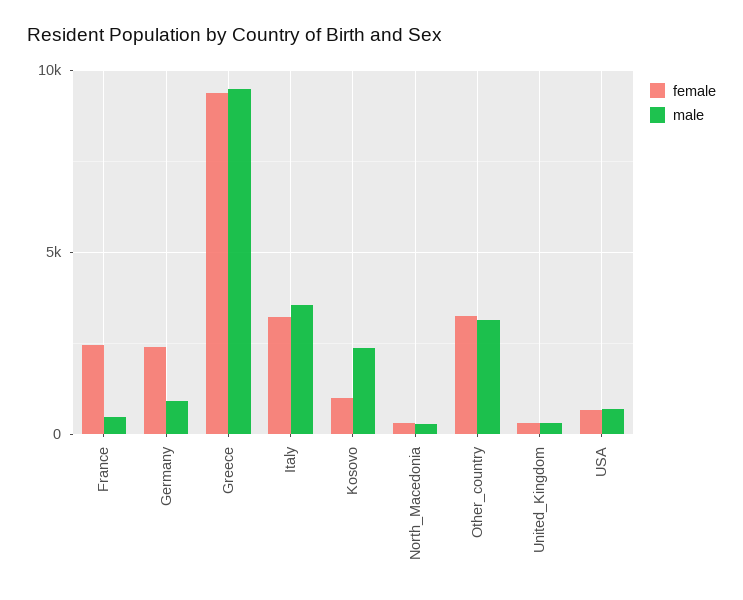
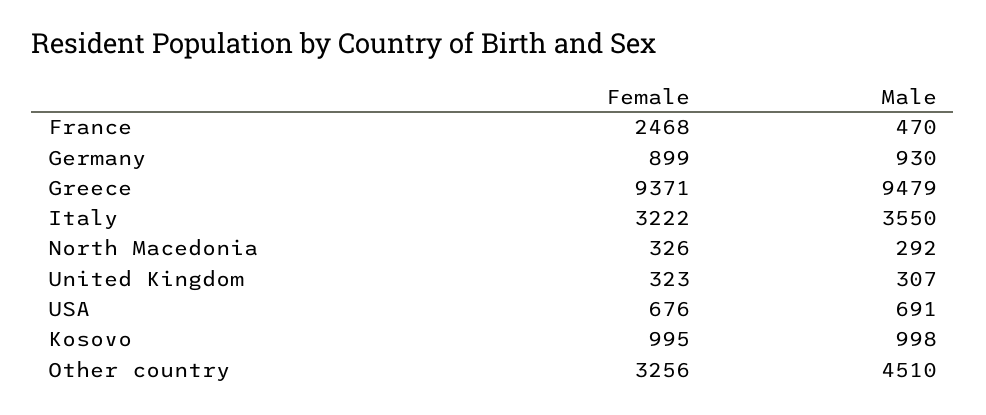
female, Germany: 2500 -> 899
male, Kosovo: 2500 -> 998
male, Other_country: 3000 -> 4510

